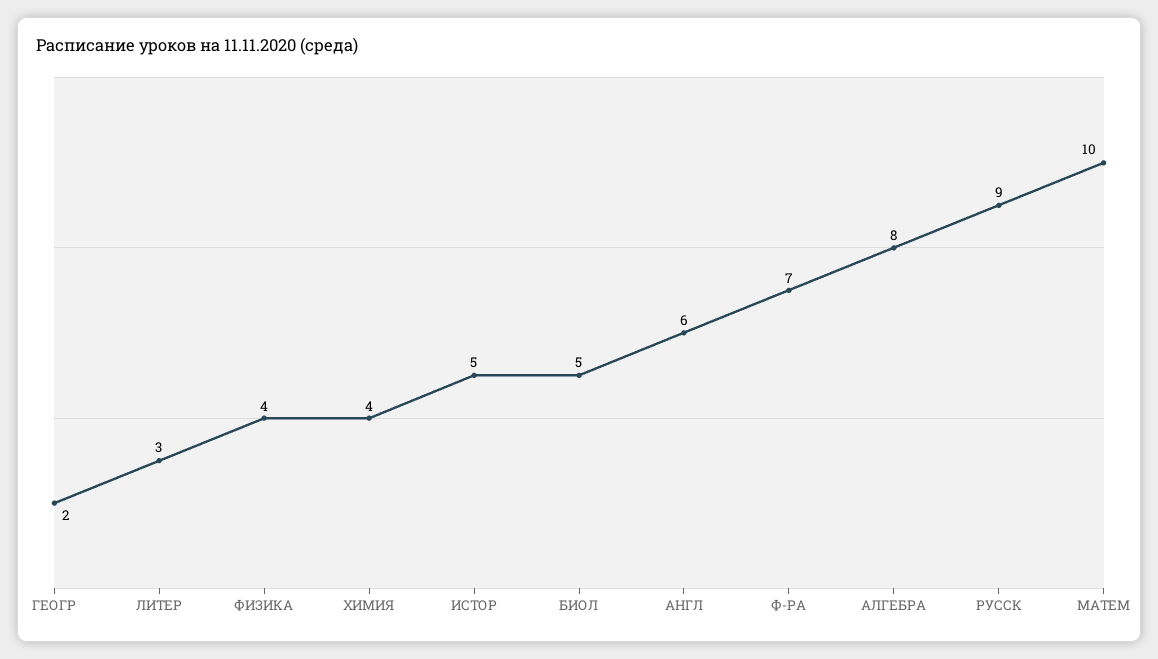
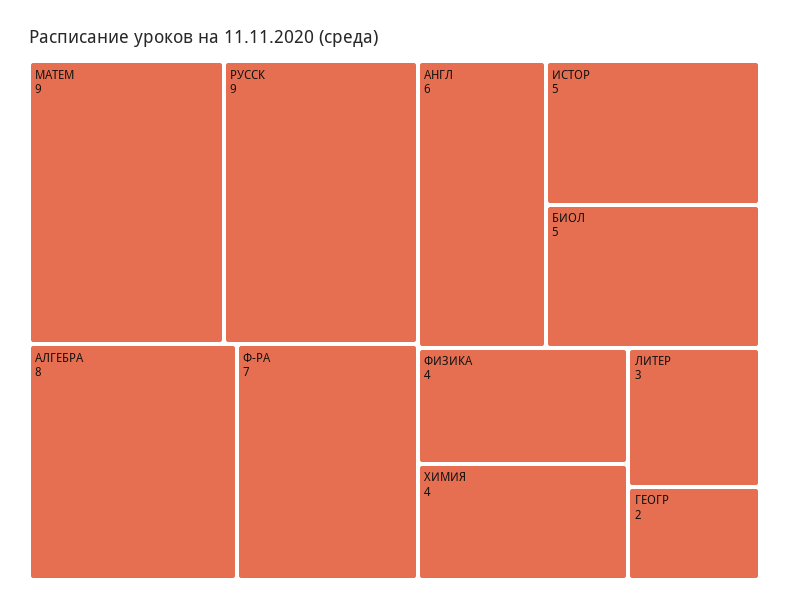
МАТЕМ: 10 -> 9

